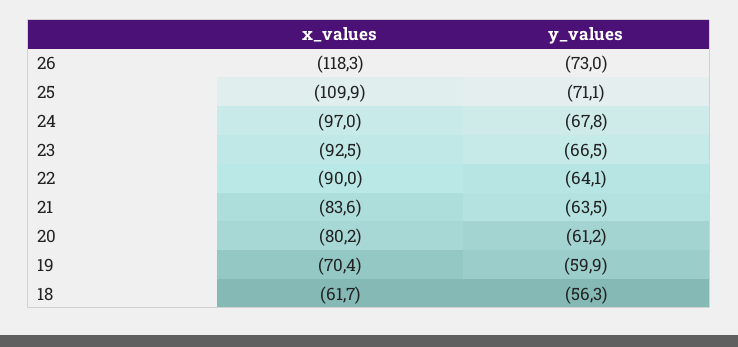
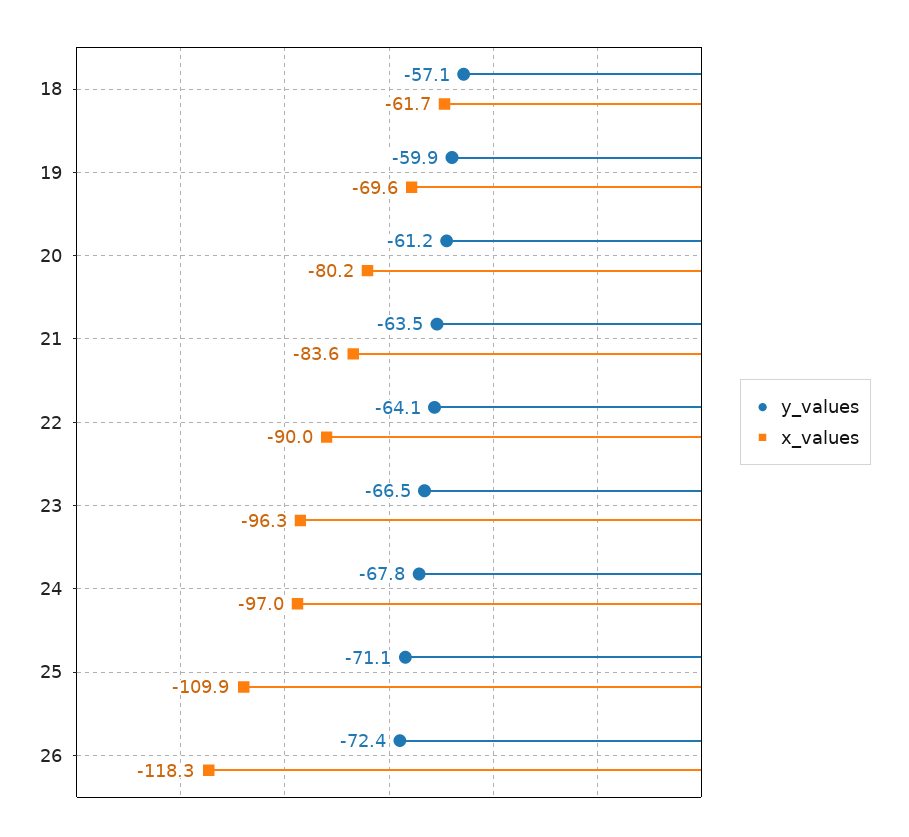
y_values, 26: -73 -> -72.4
x_values, 23: -92.5 -> -96.3
x_values, 19: -70.4 -> -69.6
y_values, 18: -56.3 -> -57.1

